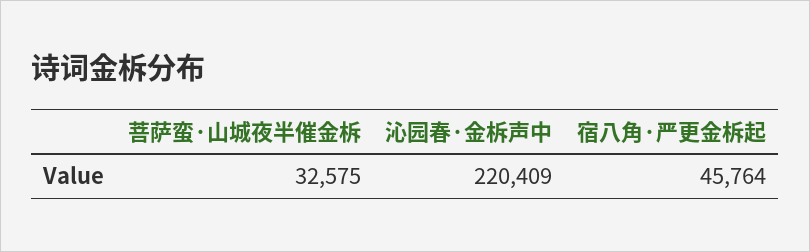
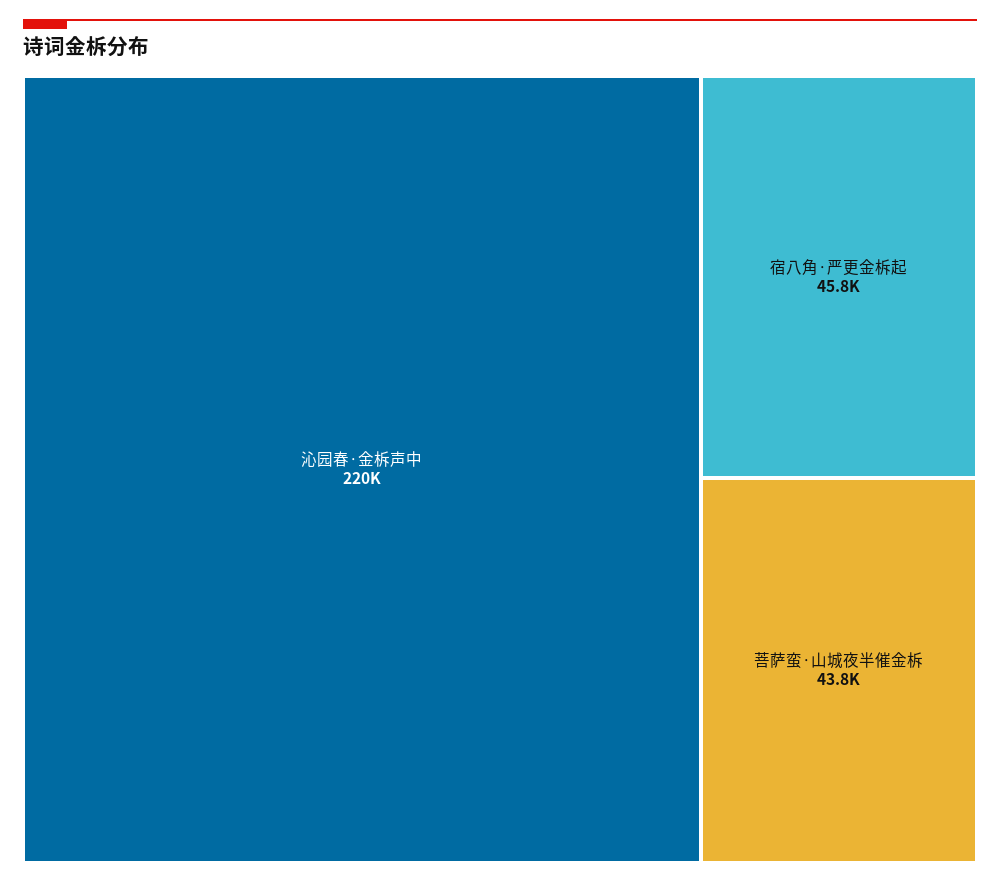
菩萨蛮·山城夜半催金柝: 32575 -> 43800

